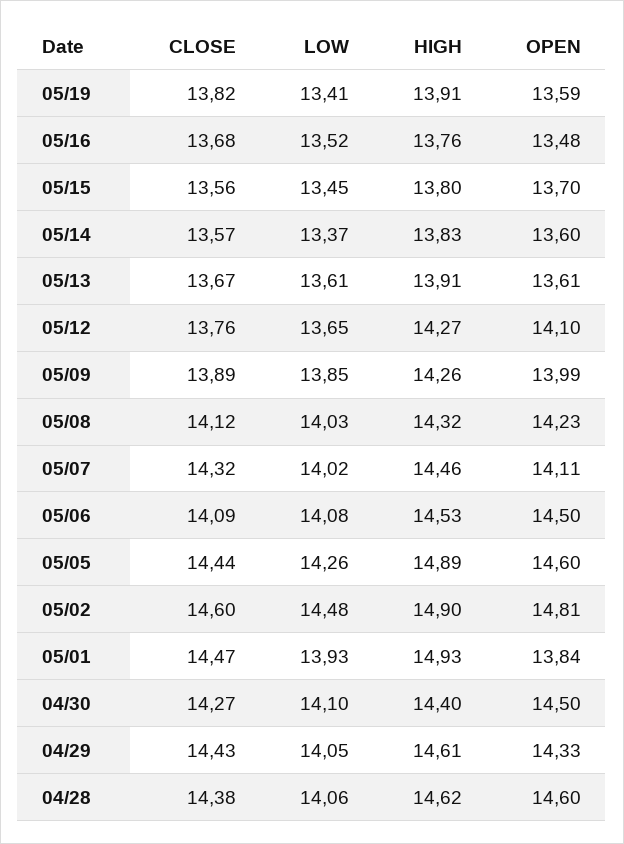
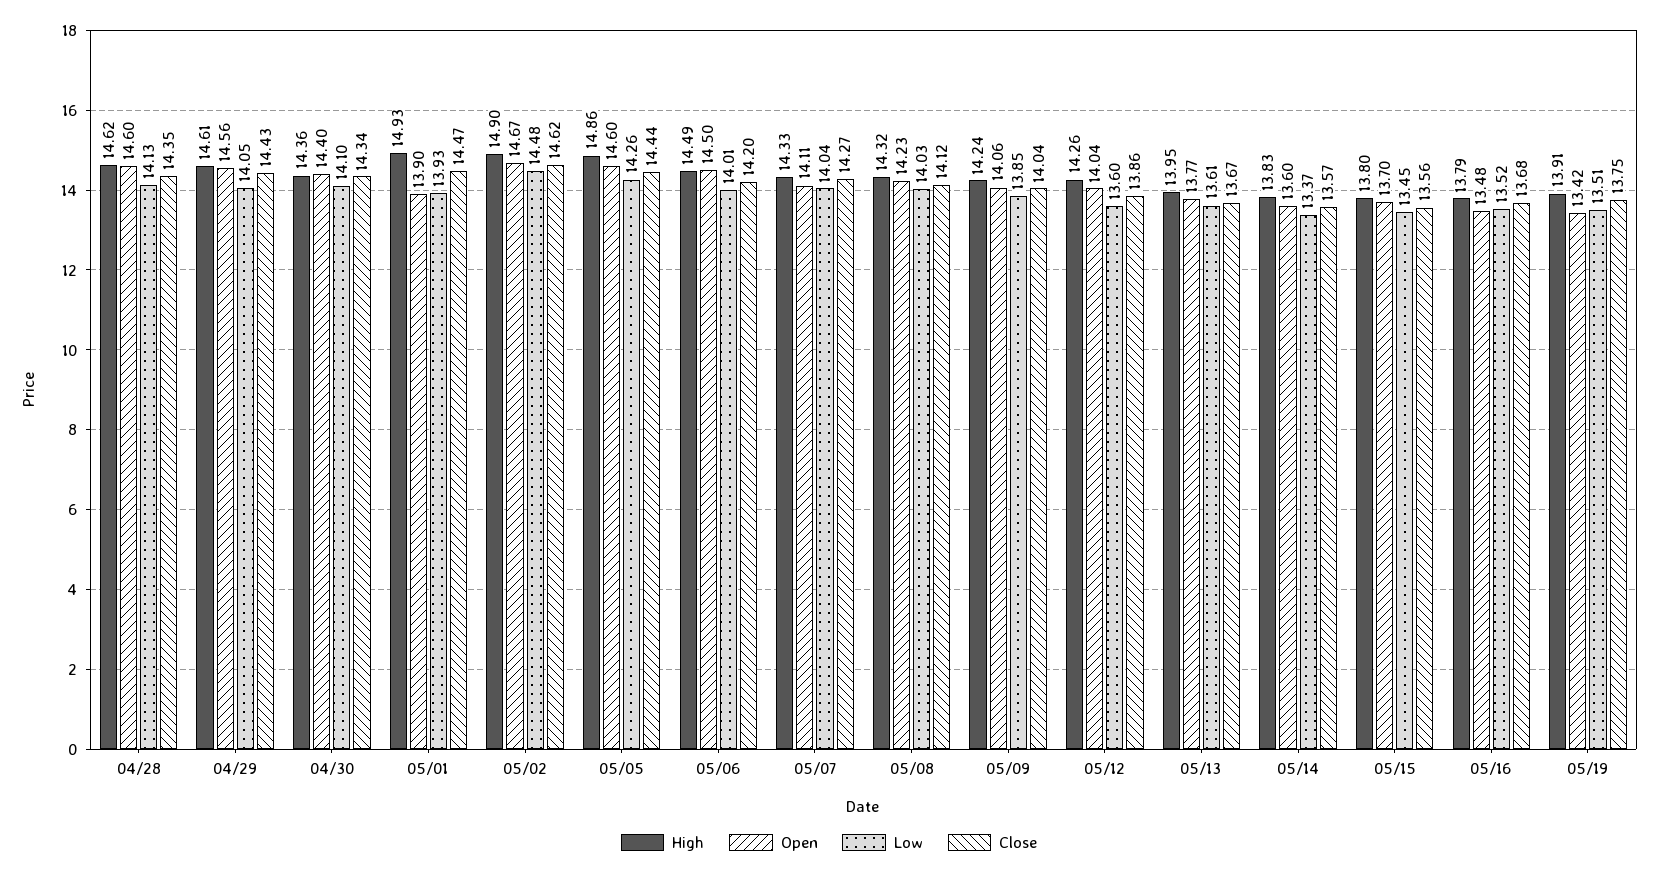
CLOSE, 05/19: 13.82 -> 13.75
LOW, 05/19: 13.41 -> 13.51
OPEN, 05/19: 13.59 -> 13.42
HIGH, 05/16: 13.76 -> 13.79
HIGH, 05/13: 13.91 -> 13.95
OPEN, 05/13: 13.61 -> 13.77
CLOSE, 05/12: 13.76 -> 13.86
LOW, 05/12: 13.65 -> 13.6
HIGH, 05/12: 14.27 -> 14.26
OPEN, 05/12: 14.1 -> 14.04
CLOSE, 05/09: 13.89 -> 14.04
HIGH, 05/09: 14.26 -> 14.24
OPEN, 05/09: 13.99 -> 14.06
CLOSE, 05/07: 14.32 -> 14.27
LOW, 05/07: 14.02 -> 14.04
HIGH, 05/07: 14.46 -> 14.33
CLOSE, 05/06: 14.09 -> 14.2
LOW, 05/06: 14.08 -> 14.01
HIGH, 05/06: 14.53 -> 14.49
HIGH, 05/05: 14.89 -> 14.86
CLOSE, 05/02: 14.6 -> 14.62
OPEN, 05/02: 14.81 -> 14.67
OPEN, 05/01: 13.84 -> 13.9
CLOSE, 04/30: 14.27 -> 14.34
HIGH, 04/30: 14.4 -> 14.36
OPEN, 04/30: 14.5 -> 14.4
OPEN, 04/29: 14.33 -> 14.56
CLOSE, 04/28: 14.38 -> 14.35
LOW, 04/28: 14.06 -> 14.13

